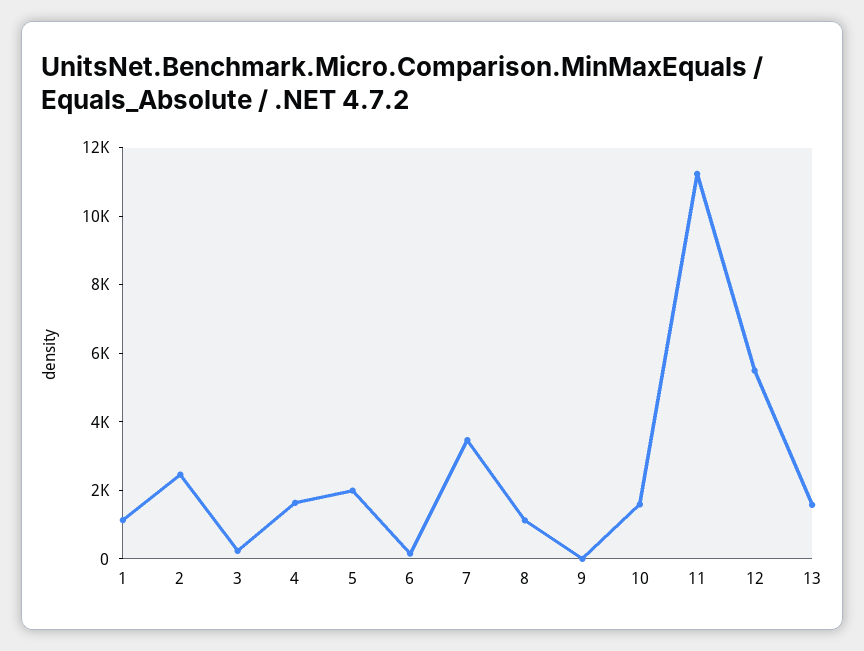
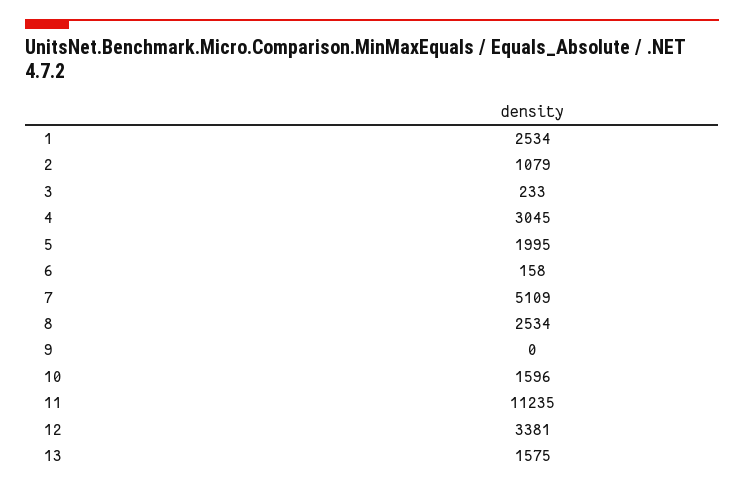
1: 1000 -> 2534
2: 2500 -> 1079
4: 1500 -> 3045
7: 3500 -> 5109
8: 1000 -> 2534
12: 5500 -> 3381

